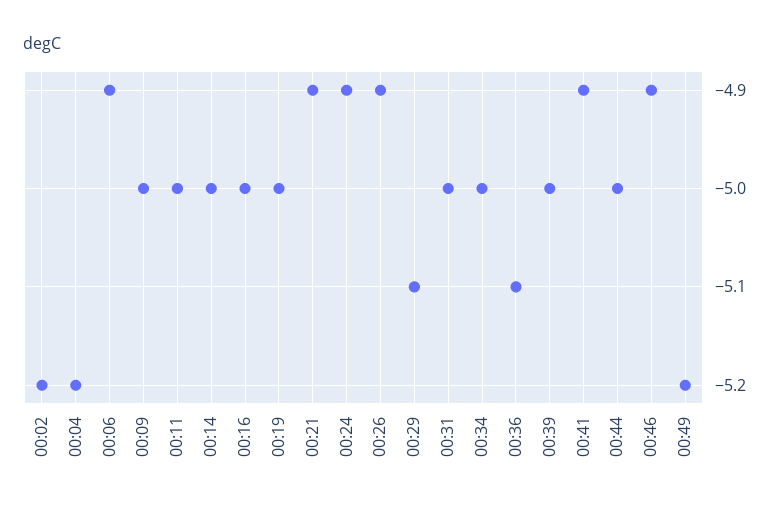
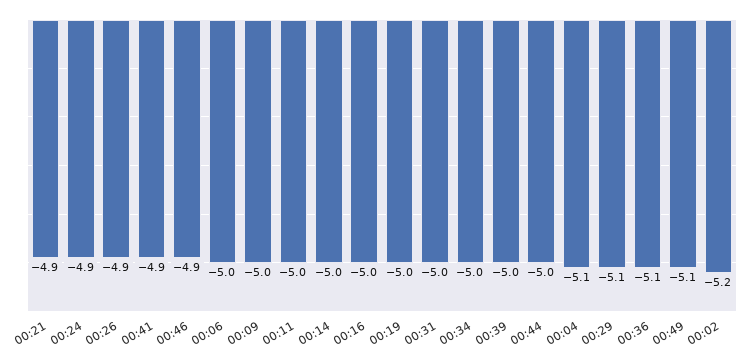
00:04: -5.2 -> -5.1
00:06: -4.9 -> -5
00:49: -5.2 -> -5.1

